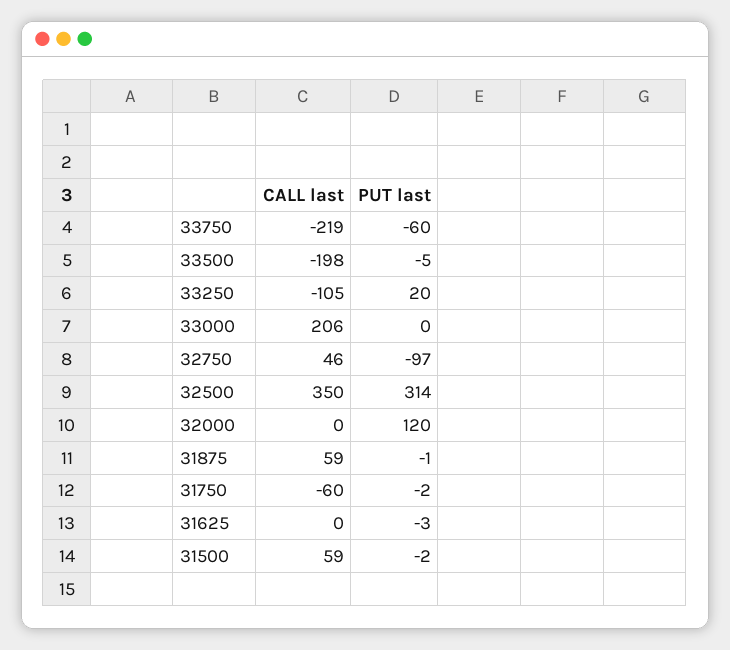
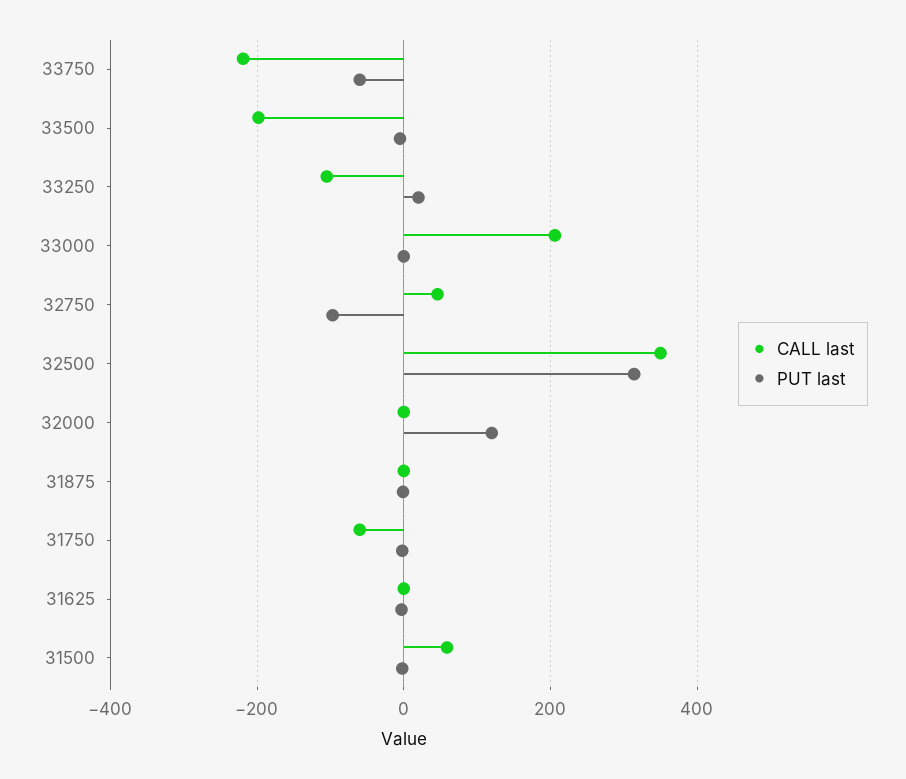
CALL last, 31875: 59 -> 0

